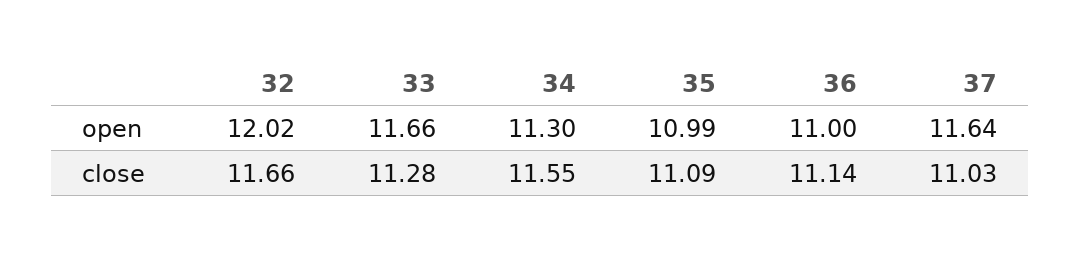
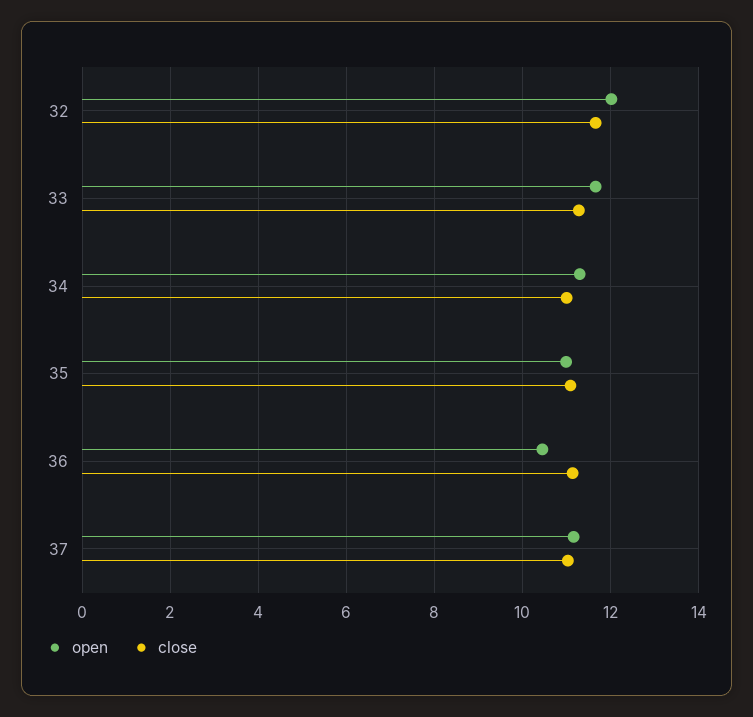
open, 36: 11 -> 10.4
open, 37: 11.64 -> 11.2
close, 34: 11.55 -> 11

